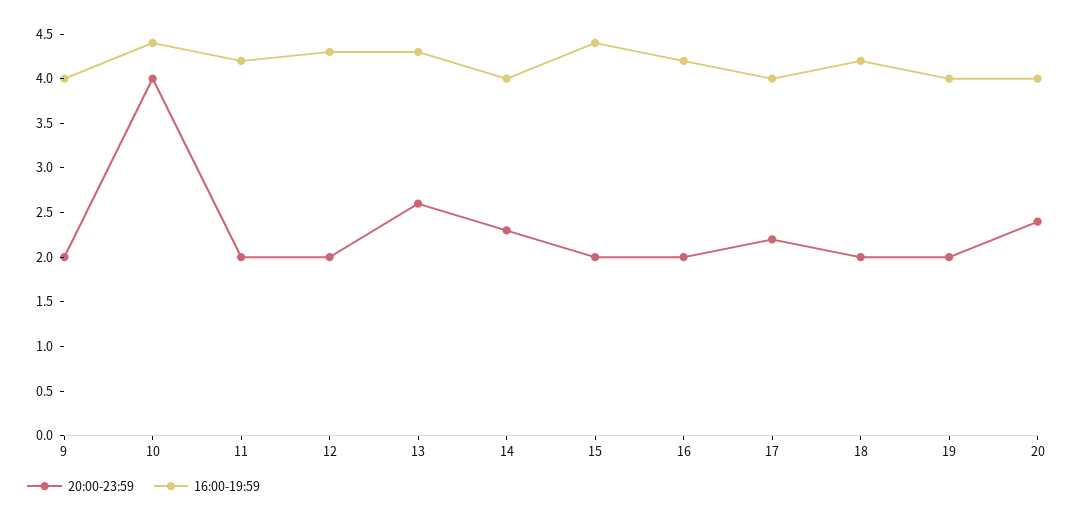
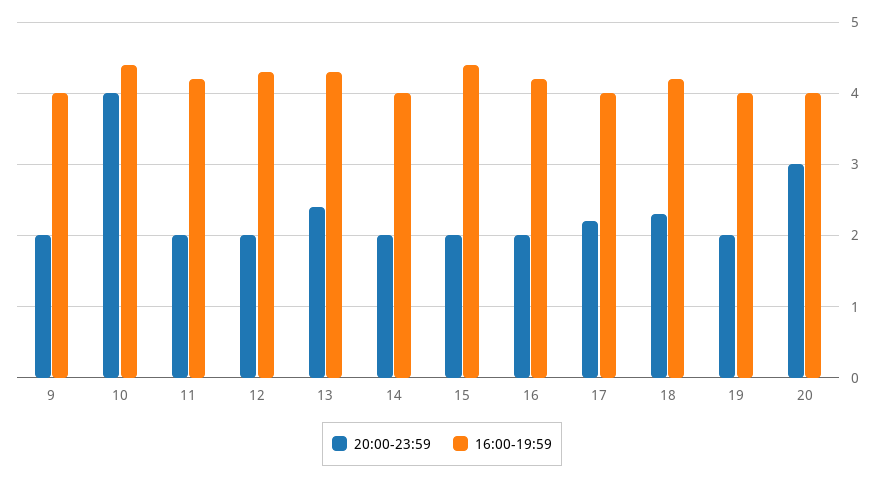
20:00-23:59, 13: 2.6 -> 2.4
20:00-23:59, 14: 2.3 -> 2
20:00-23:59, 18: 2 -> 2.3
20:00-23:59, 20: 2.4 -> 3

